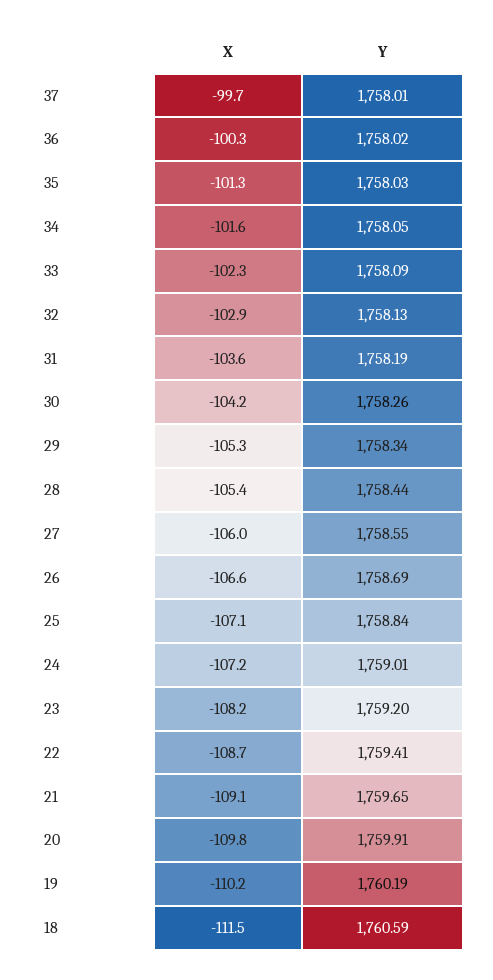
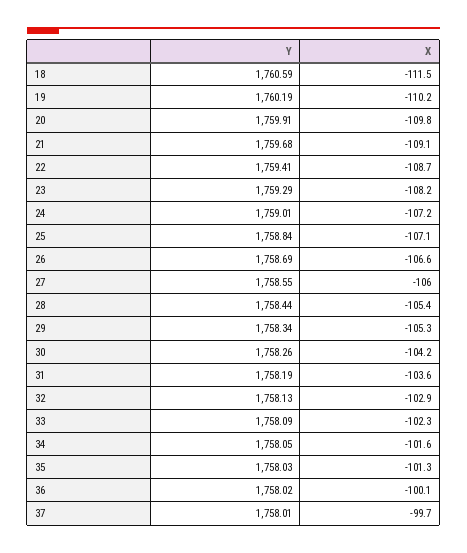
X, 36: -100.3 -> -100.1
Y, 23: 1759.2 -> 1759.29
Y, 21: 1759.65 -> 1759.68

